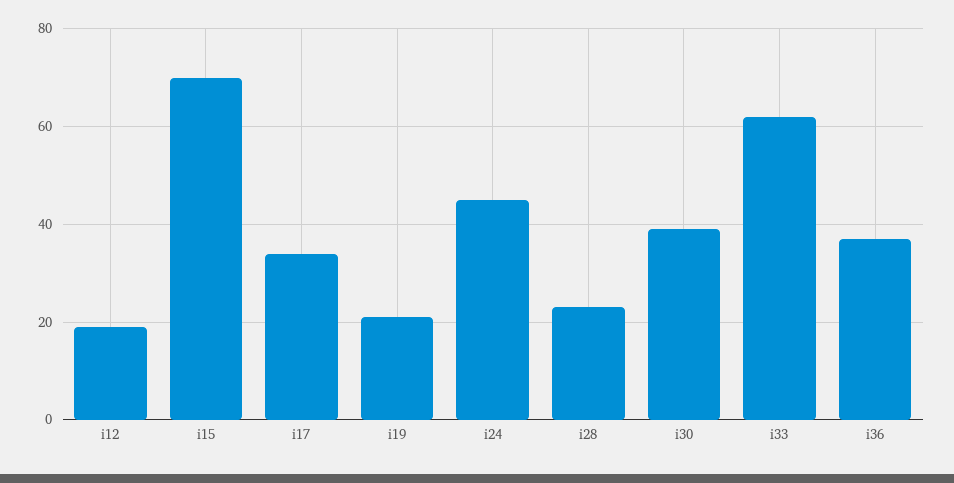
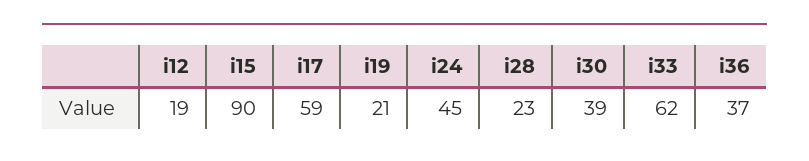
i15: 70 -> 90
i17: 35 -> 59

